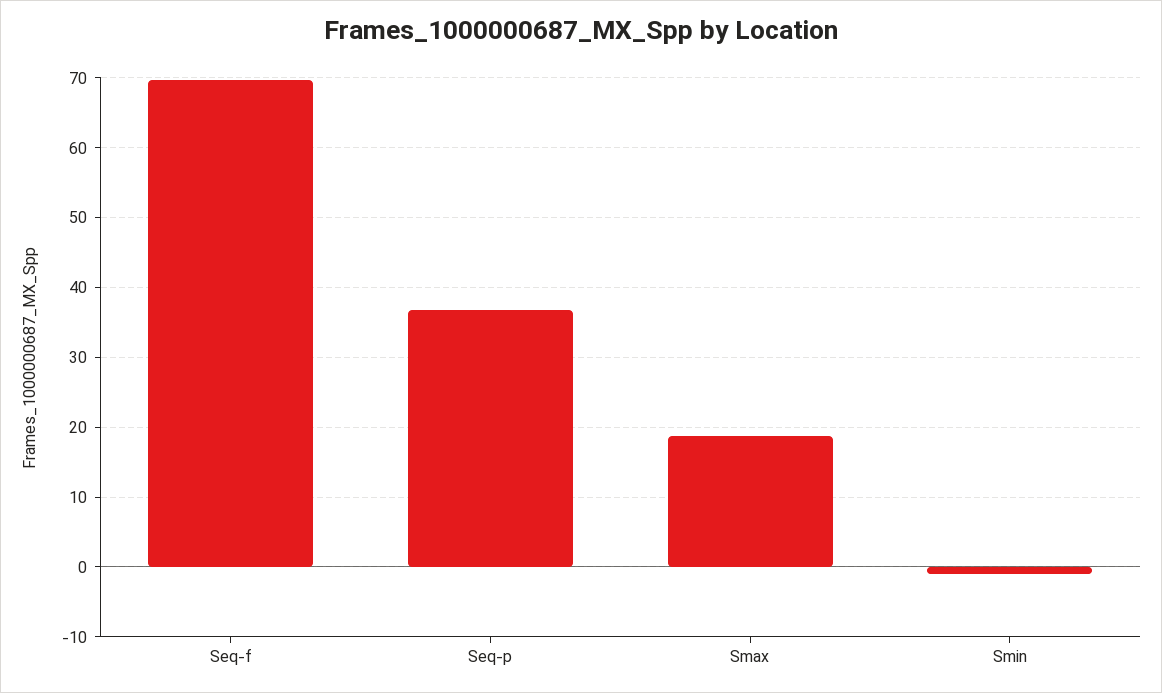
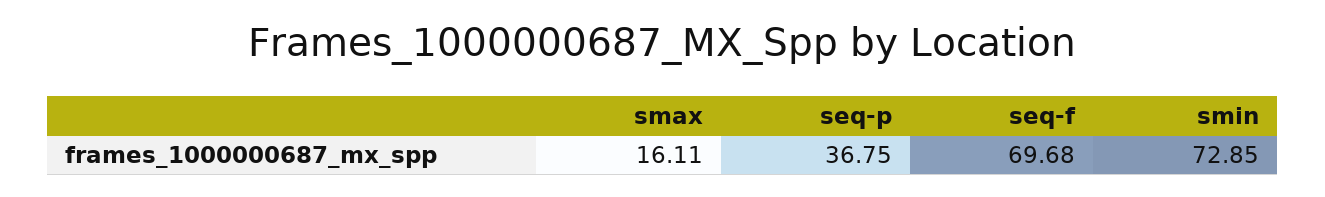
Smax: 19 -> 16.11
Smin: -1 -> 72.85

